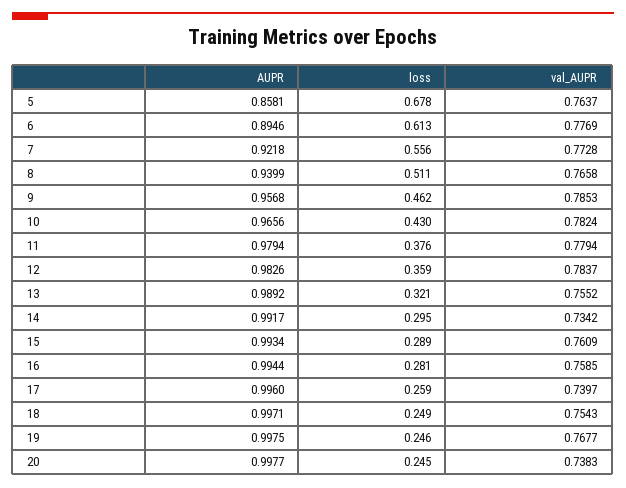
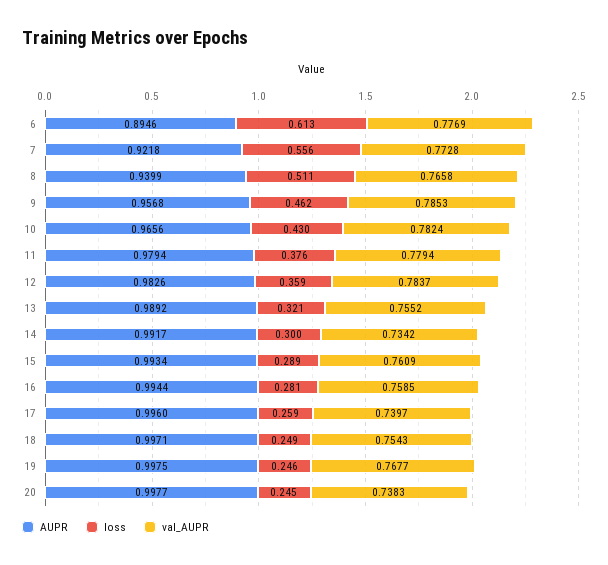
AUPR, 5: 0.8581 -> none
loss, 5: 0.678 -> none
val_AUPR, 5: 0.7637 -> none
loss, 14: 0.295 -> 0.3

